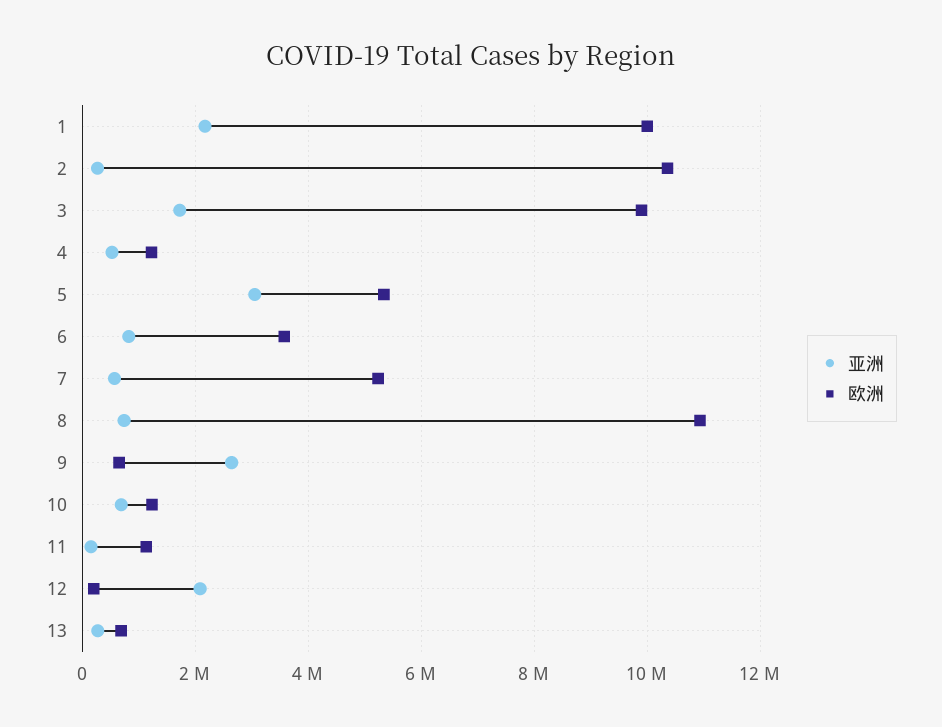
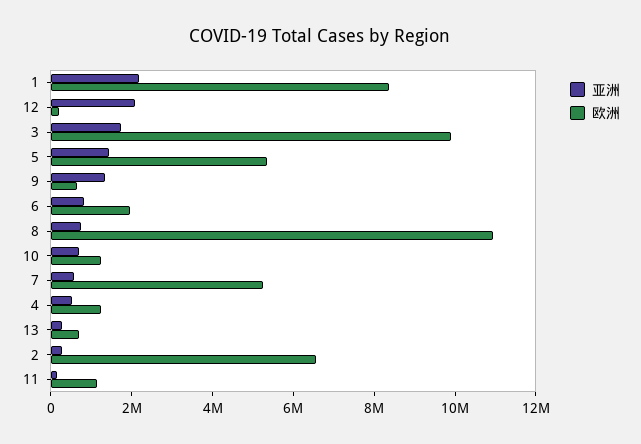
欧洲, 1: 10000000 -> 8500000
欧洲, 2: 10400000 -> 6500000
亚洲, 5: 3000000 -> 1500000
欧洲, 6: 3600000 -> 2000000
亚洲, 9: 2600000 -> 1500000

